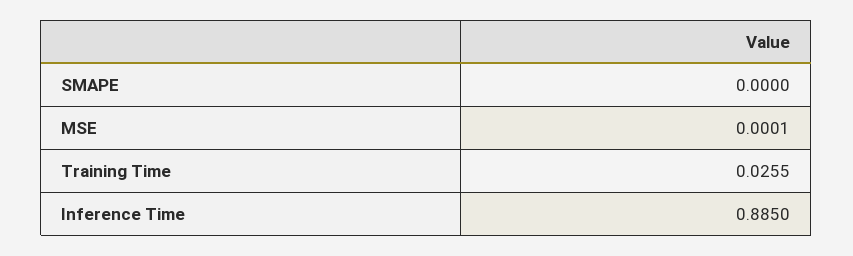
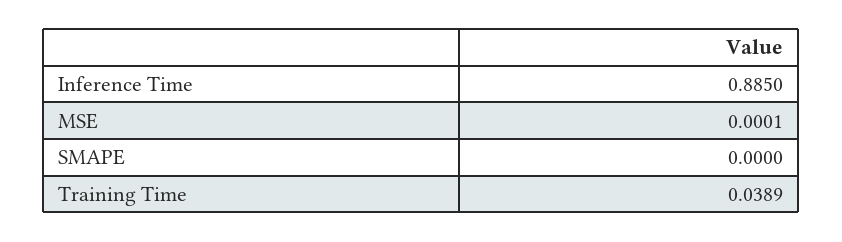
Training Time: 0.0255 -> 0.0389

